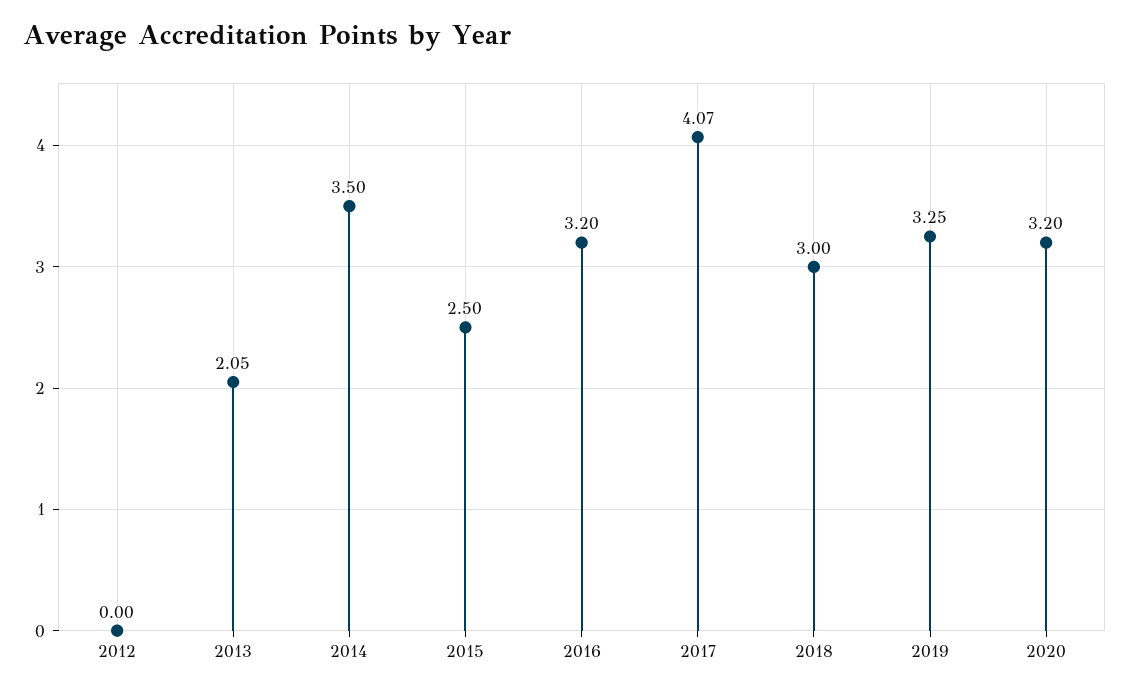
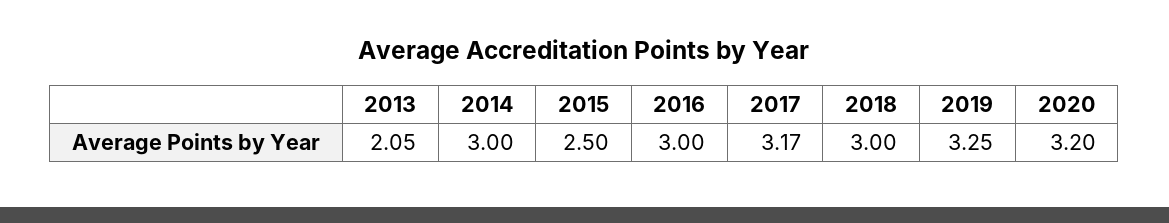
2012: 0 -> none
2014: 3.5 -> 3
2016: 3.2 -> 3
2017: 4.07 -> 3.17

